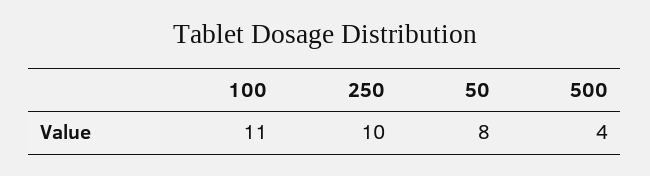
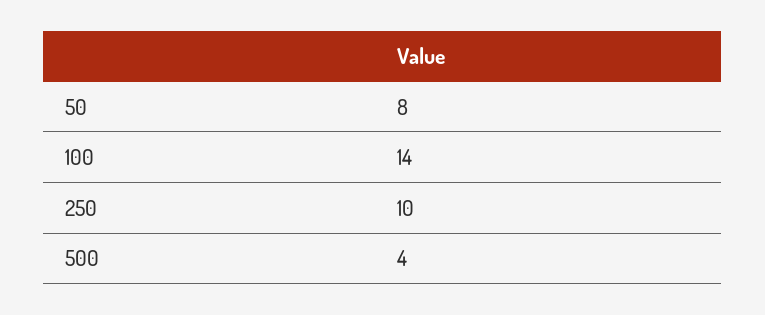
100: 11 -> 14

